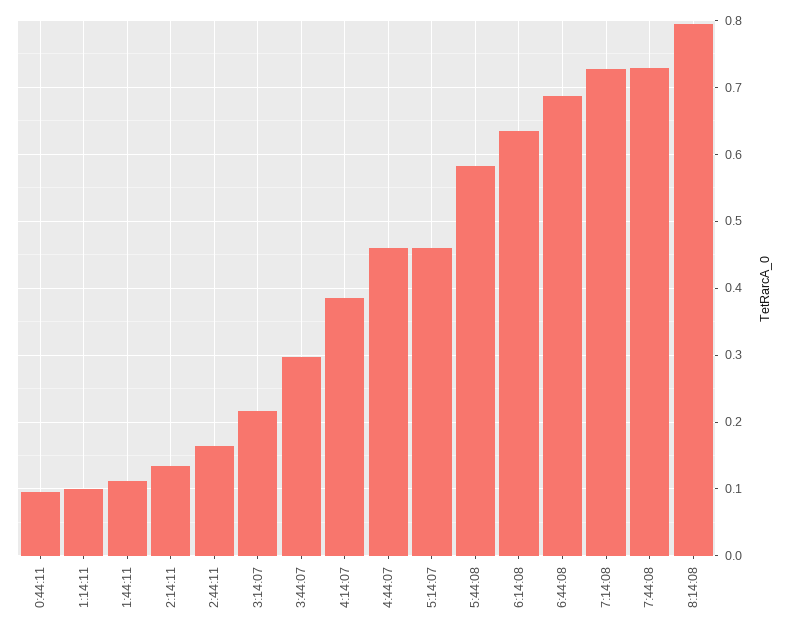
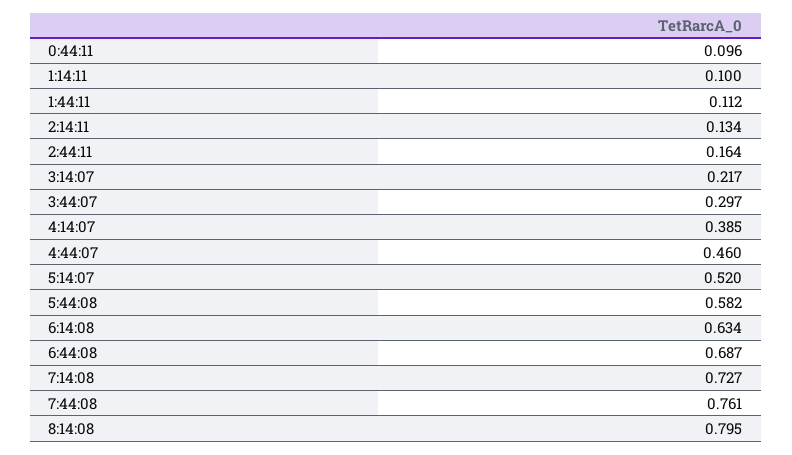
5:14:07: 0.46 -> 0.52
7:44:08: 0.73 -> 0.761

